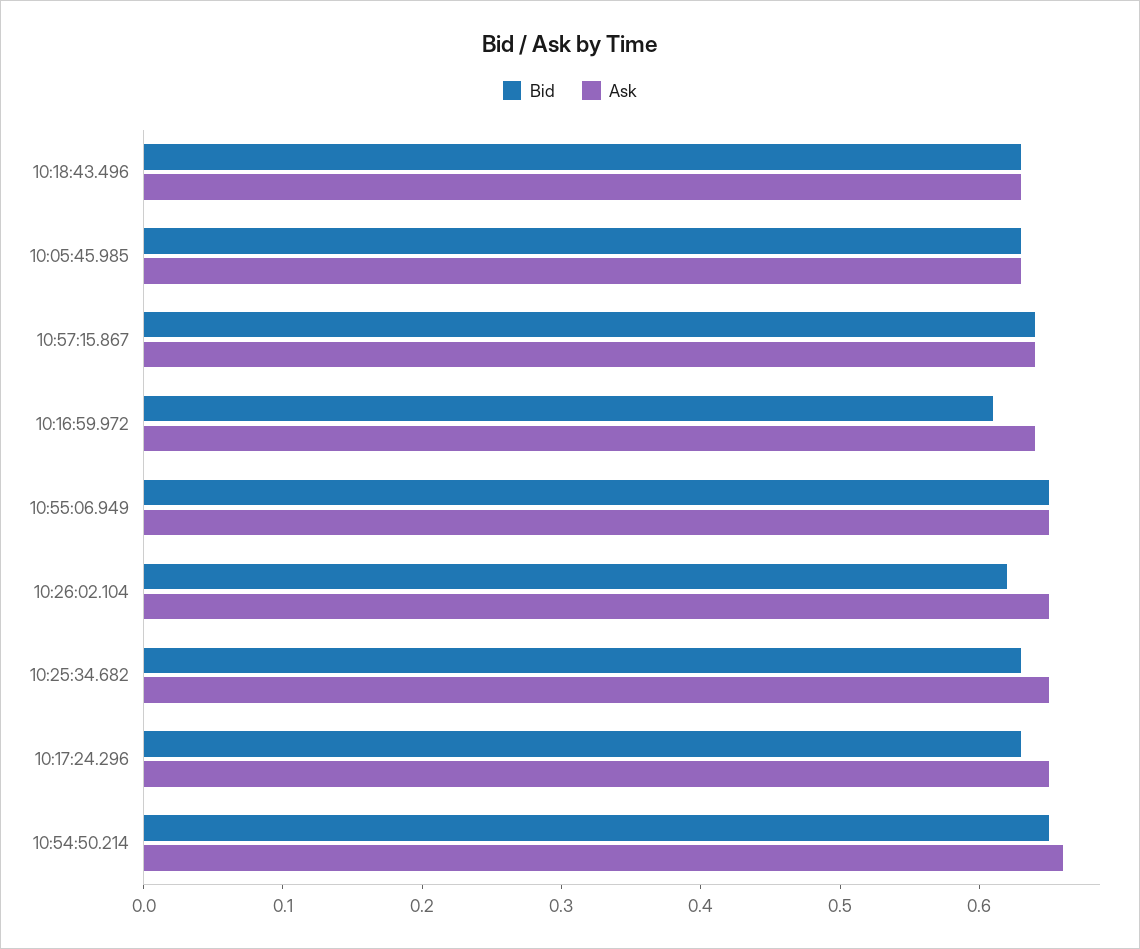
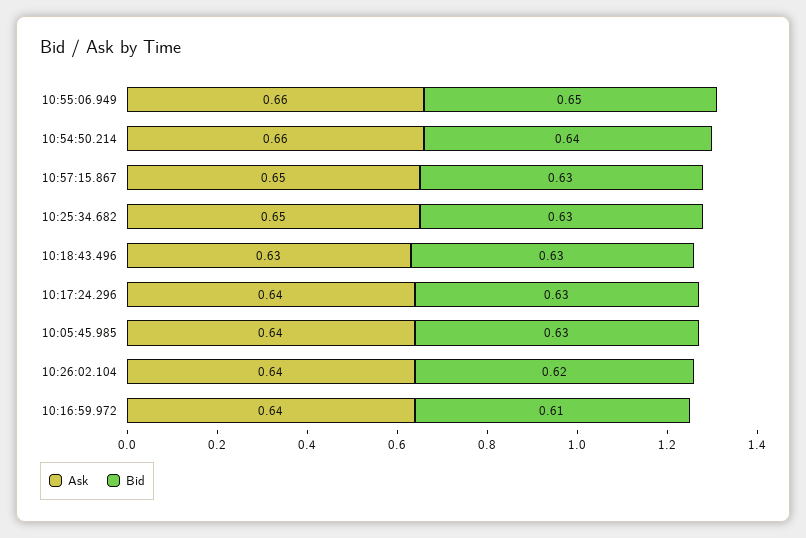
Ask, 10:05:45.985: 0.63 -> 0.64
Bid, 10:57:15.867: 0.64 -> 0.63
Ask, 10:57:15.867: 0.64 -> 0.65
Ask, 10:55:06.949: 0.65 -> 0.66
Ask, 10:26:02.104: 0.65 -> 0.64
Ask, 10:17:24.296: 0.65 -> 0.64
Bid, 10:54:50.214: 0.65 -> 0.64

